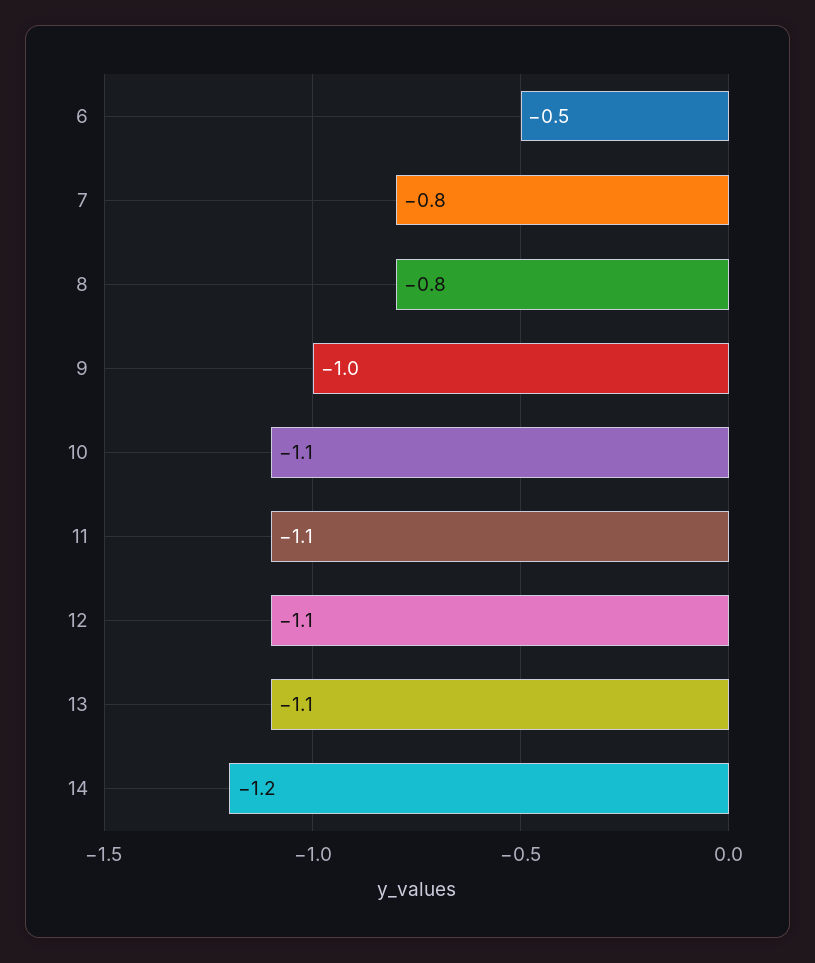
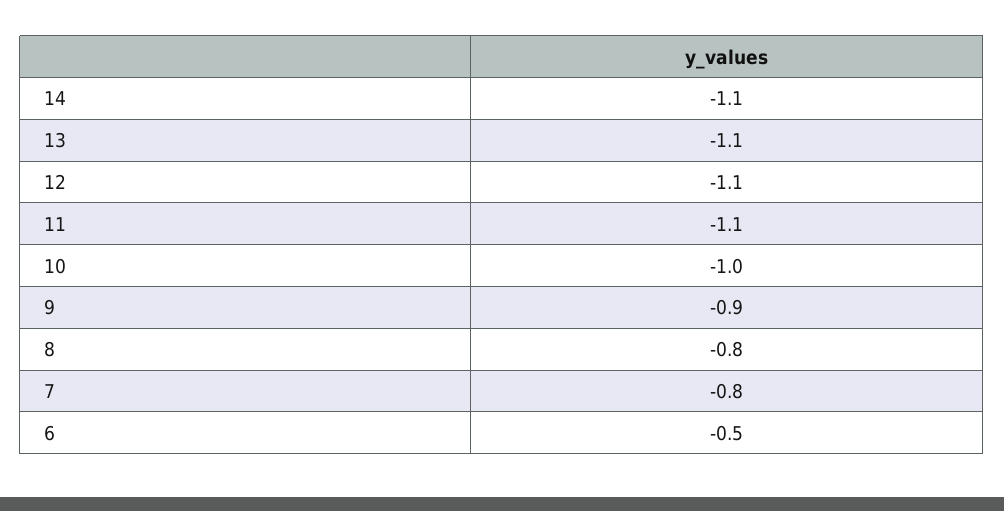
9: -1 -> -0.9
10: -1.1 -> -1
14: -1.2 -> -1.1

